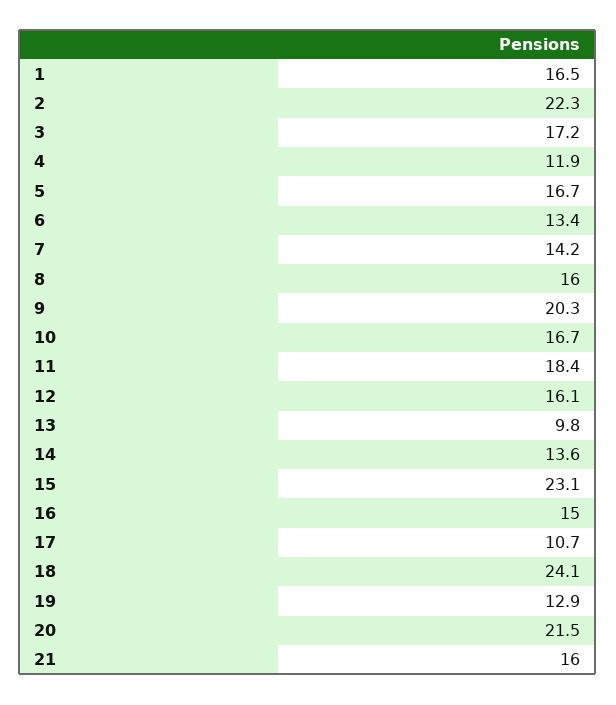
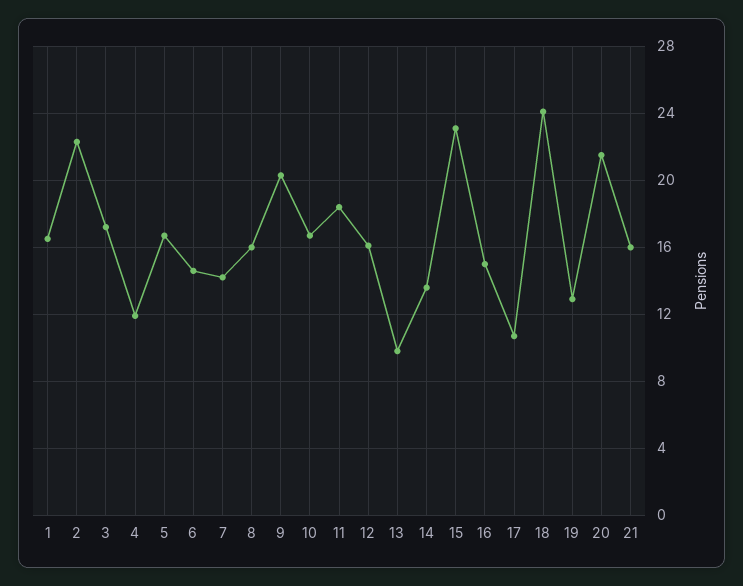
6: 13.4 -> 14.5

